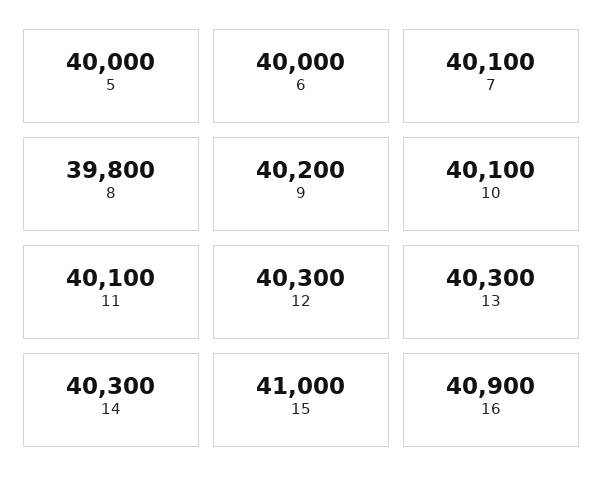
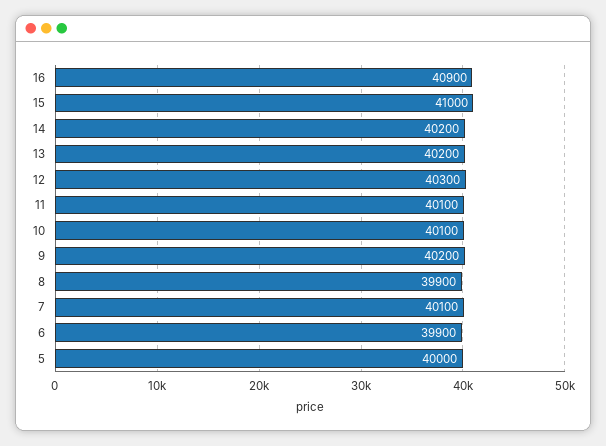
6: 40000 -> 39900
8: 39800 -> 39900
13: 40300 -> 40200
14: 40300 -> 40200

